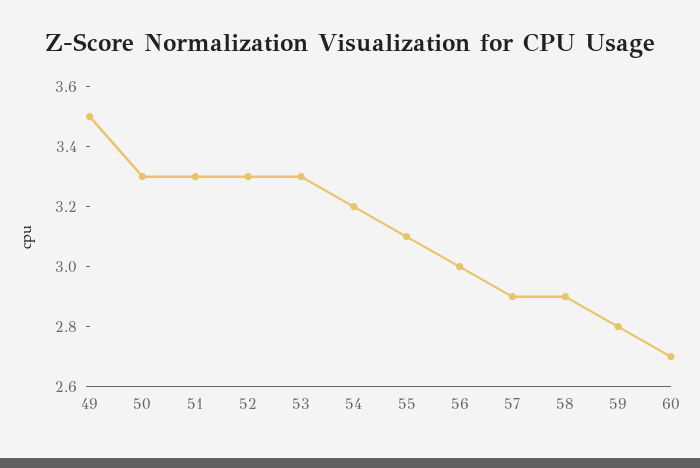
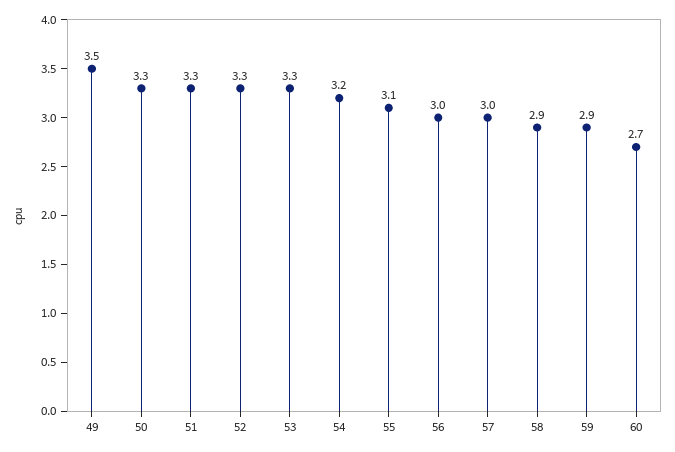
57: 2.9 -> 3
59: 2.8 -> 2.9

